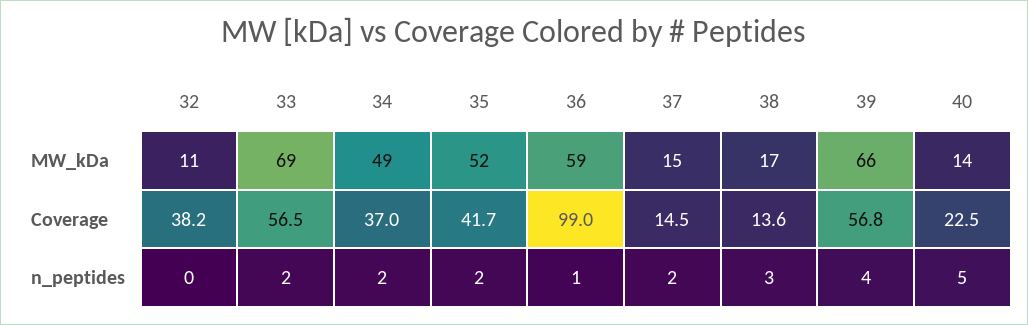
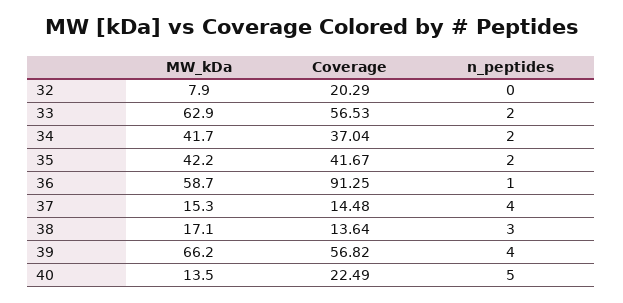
32, MW_kDa: 11 -> 7.9
33, MW_kDa: 69 -> 62.9
34, MW_kDa: 49 -> 41.7
35, MW_kDa: 52 -> 42.2
32, Coverage: 38.2 -> 20.29
36, Coverage: 99 -> 91.25
37, n_peptides: 2 -> 4

